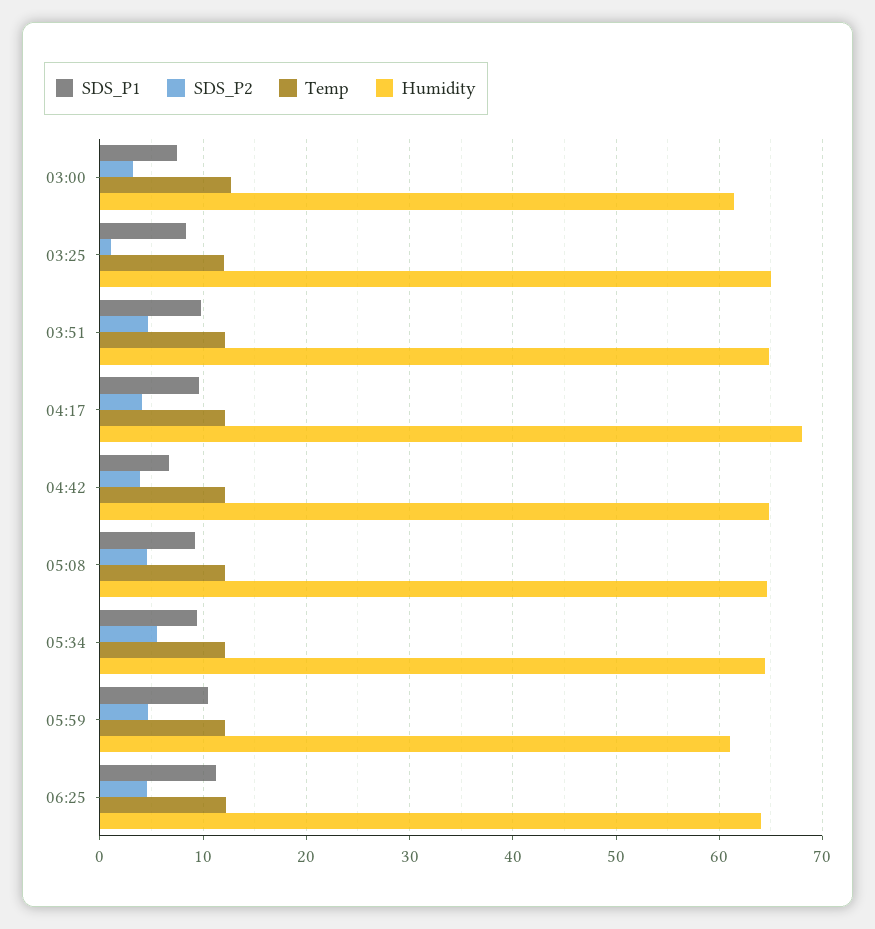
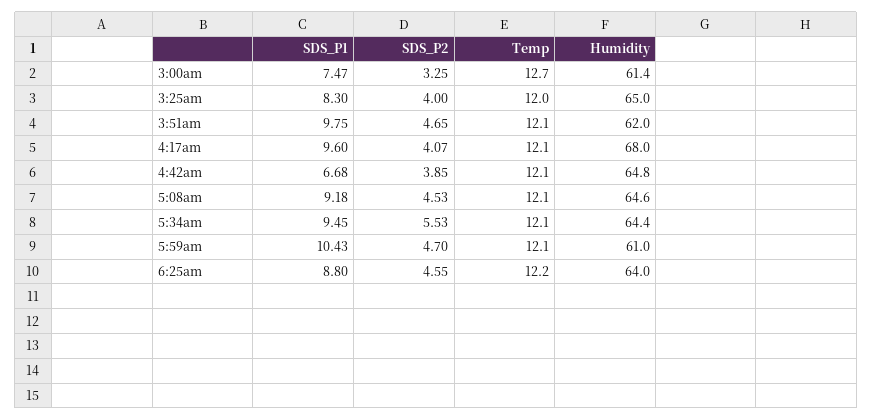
SDS_P2, 03:25: 1 -> 4
Humidity, 03:51: 65 -> 62
SDS_P1, 06:25: 11 -> 8.8

